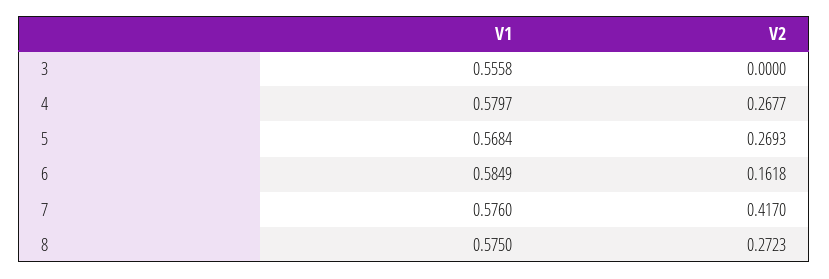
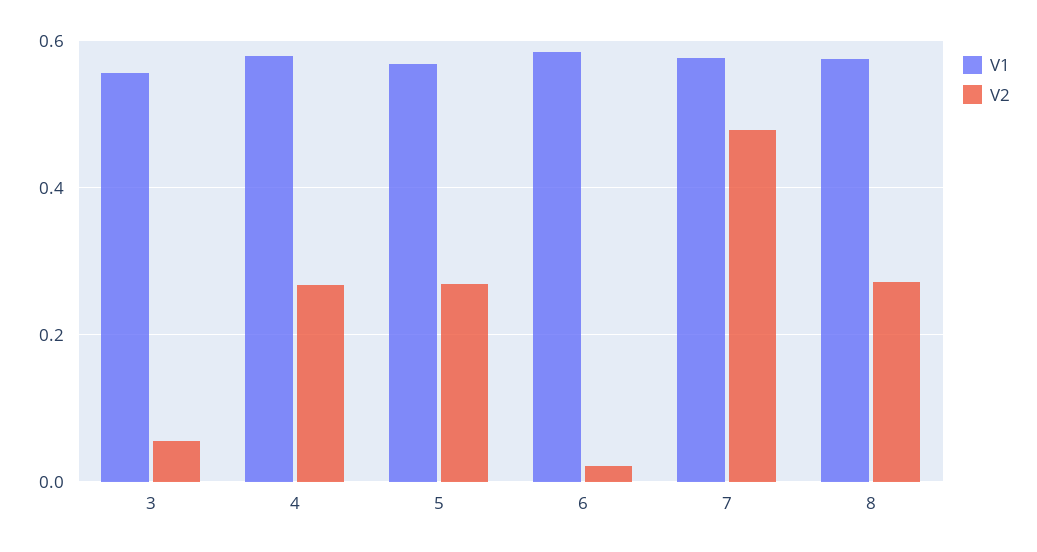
V2, 3: 0 -> 0.06
V2, 6: 0.1618 -> 0.02
V2, 7: 0.417 -> 0.48

